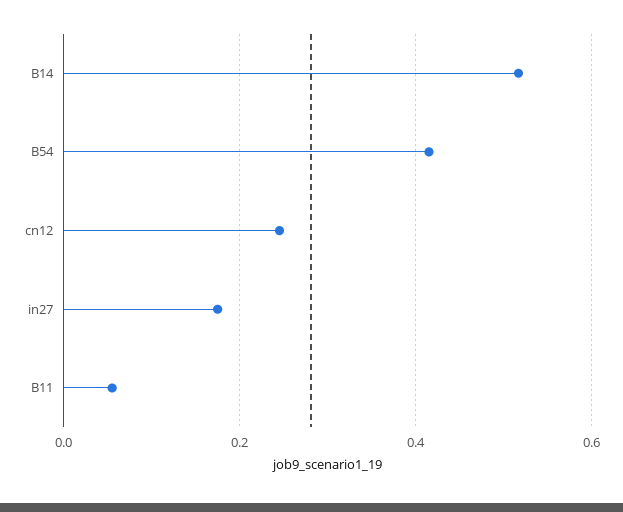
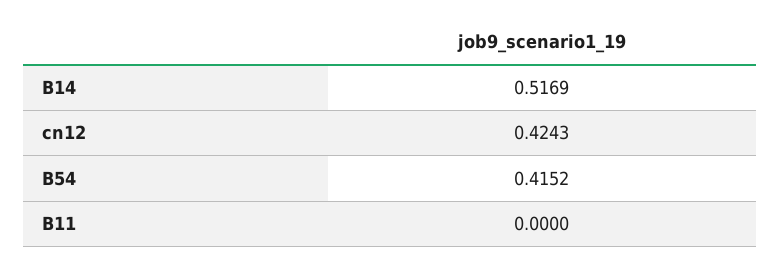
cn12: 0.24 -> 0.4243
in27: 0.18 -> none
B11: 0.06 -> 0

